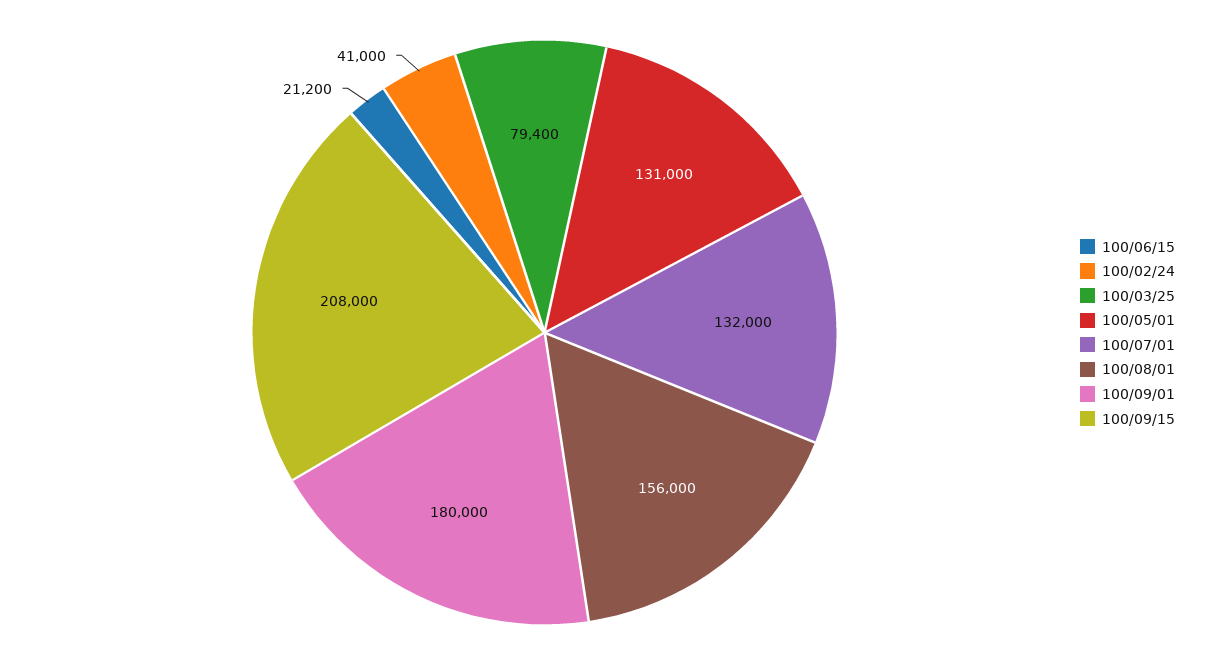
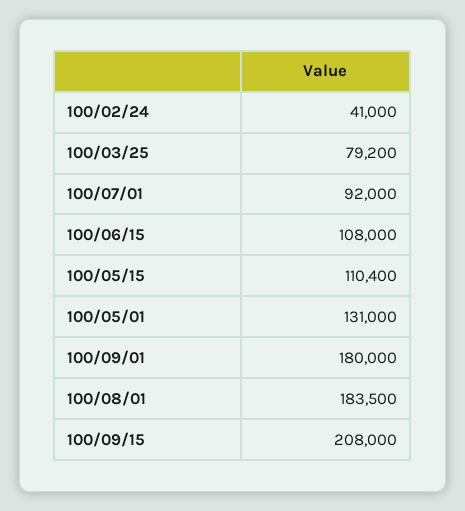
100/06/15: 21200 -> 108000
100/03/25: 79400 -> 79200
100/07/01: 132000 -> 92000
100/08/01: 156000 -> 183500
100/05/15: none -> 110400

